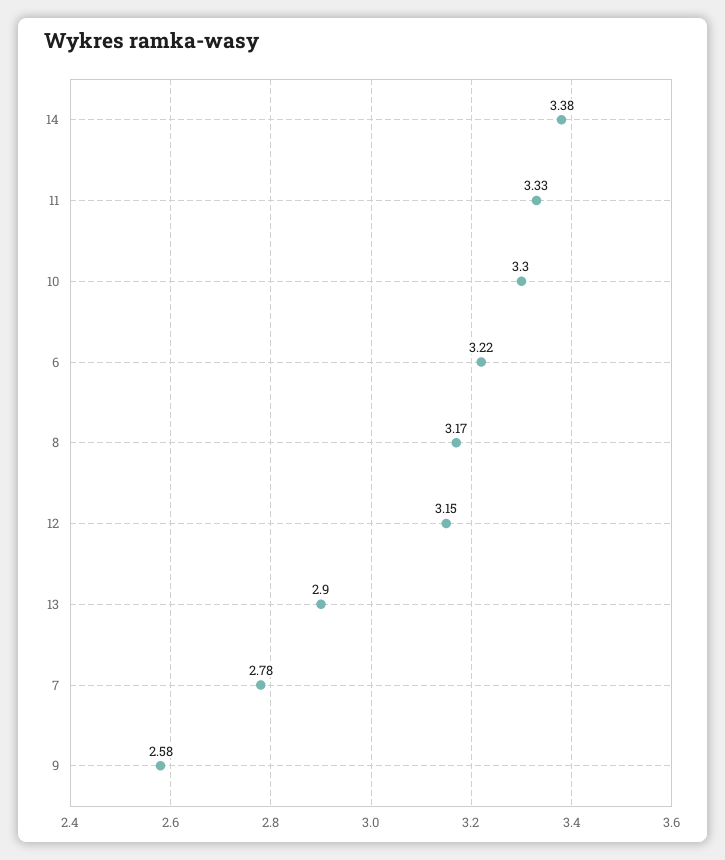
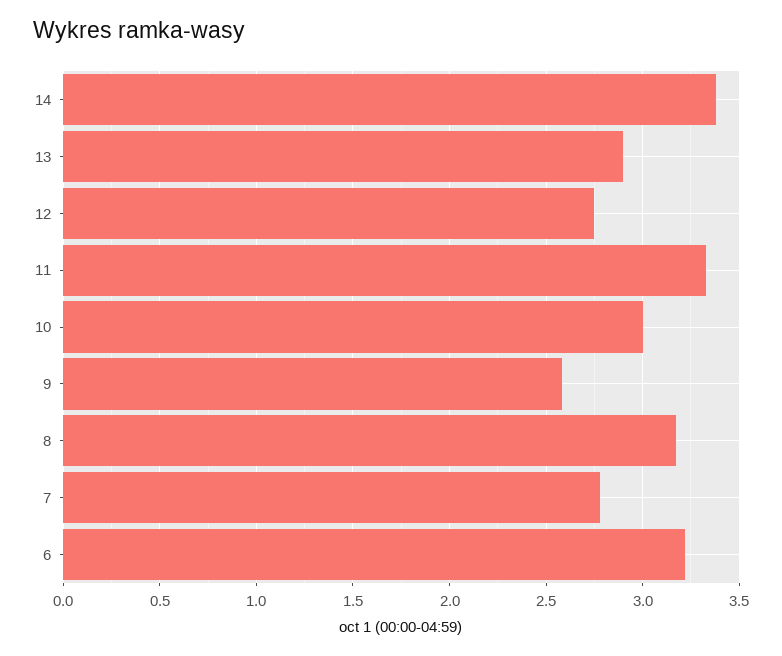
10: 3.3 -> 3
12: 3.15 -> 2.75

